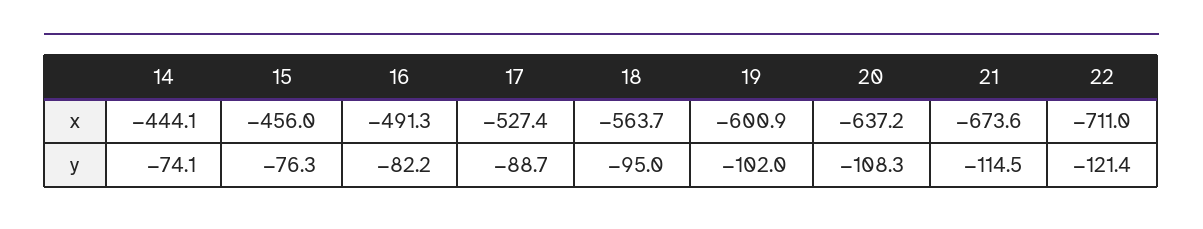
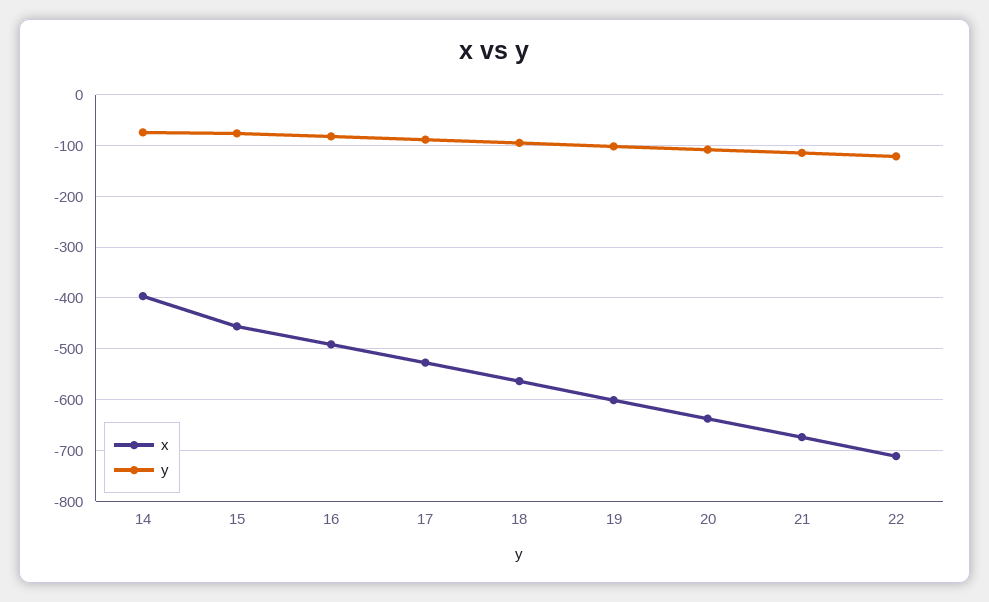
x, 14: -444.1 -> -400

